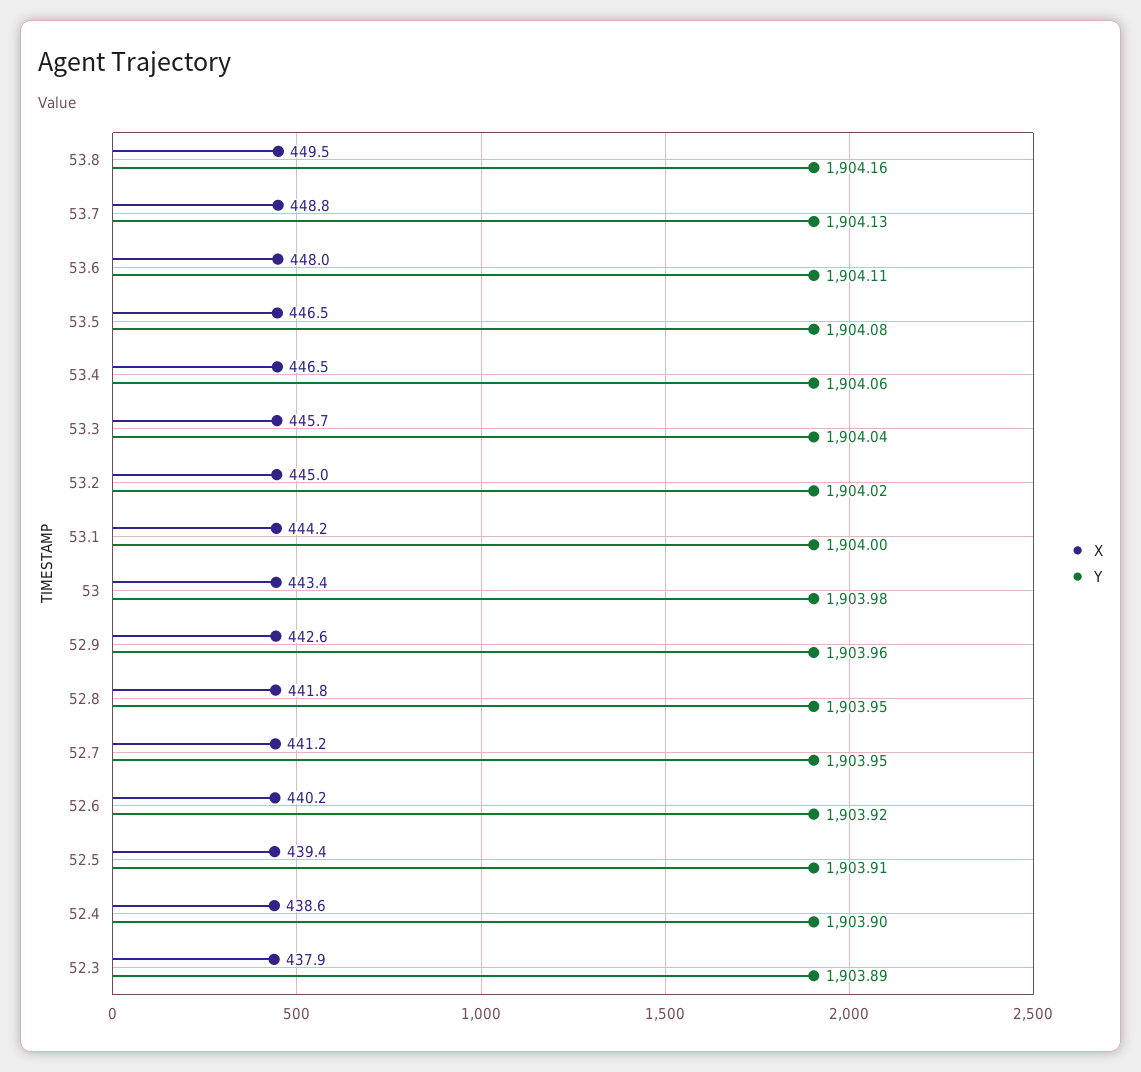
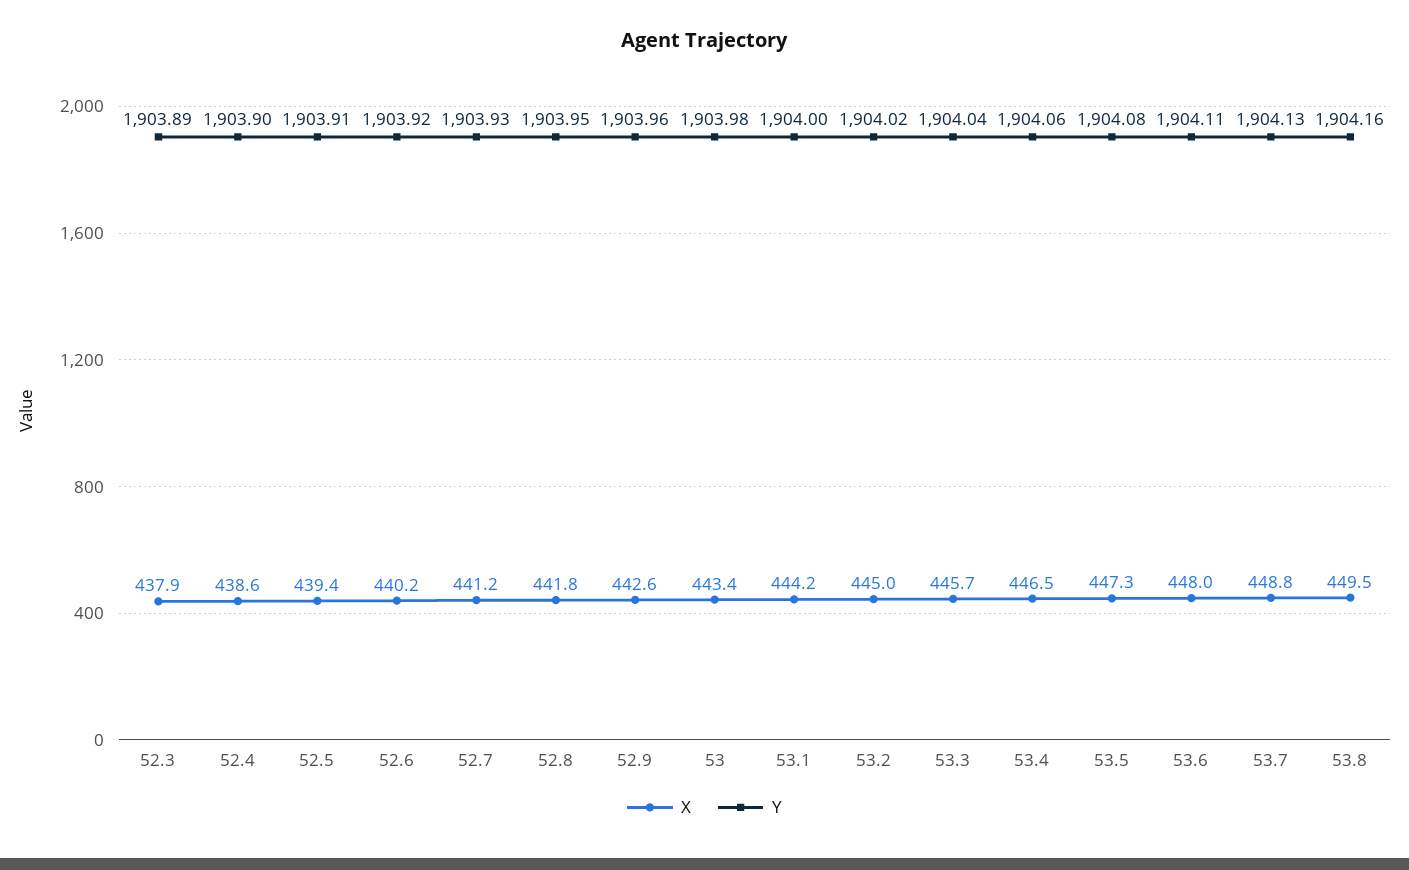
X, 53.5: 446.5 -> 447.3
Y, 52.7: 1903.95 -> 1903.93

